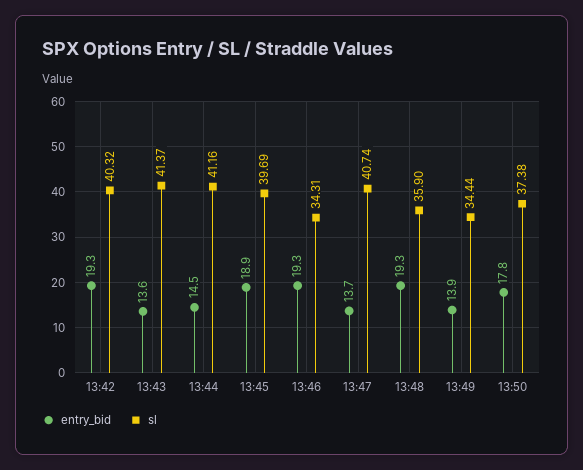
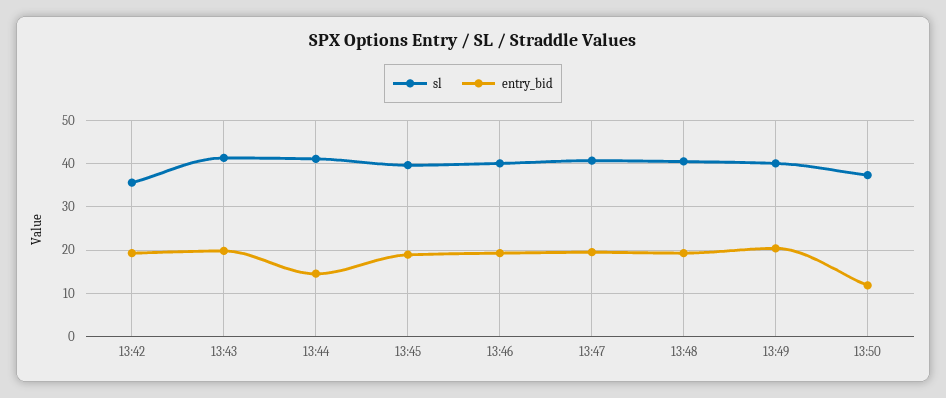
sl, 13:42: 40.32 -> 36
entry_bid, 13:43: 13.6 -> 20
sl, 13:46: 34.31 -> 40
entry_bid, 13:47: 13.7 -> 20
sl, 13:48: 35.9 -> 40
entry_bid, 13:49: 13.9 -> 20
sl, 13:49: 34.44 -> 40
entry_bid, 13:50: 17.8 -> 12

